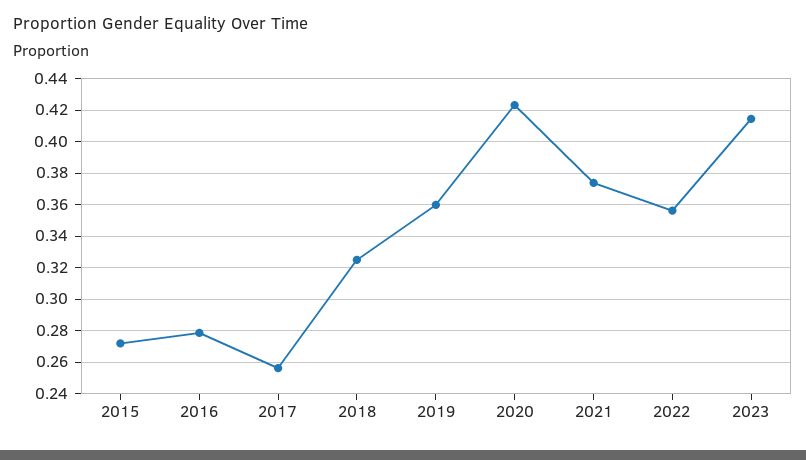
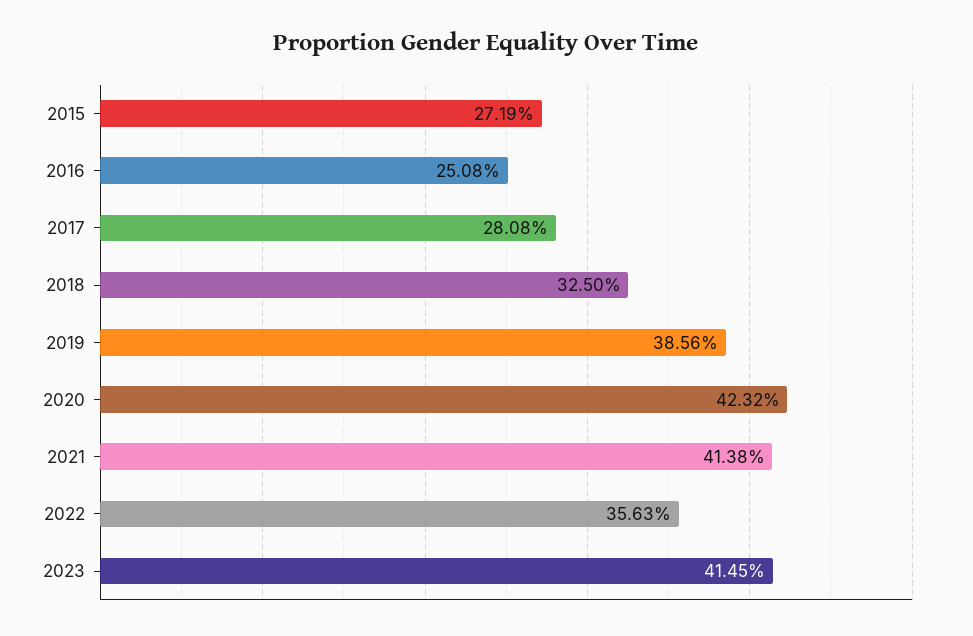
2016: 0.28 -> 0.2508
2017: 0.255 -> 0.2808
2019: 0.36 -> 0.3856
2021: 0.375 -> 0.4138

